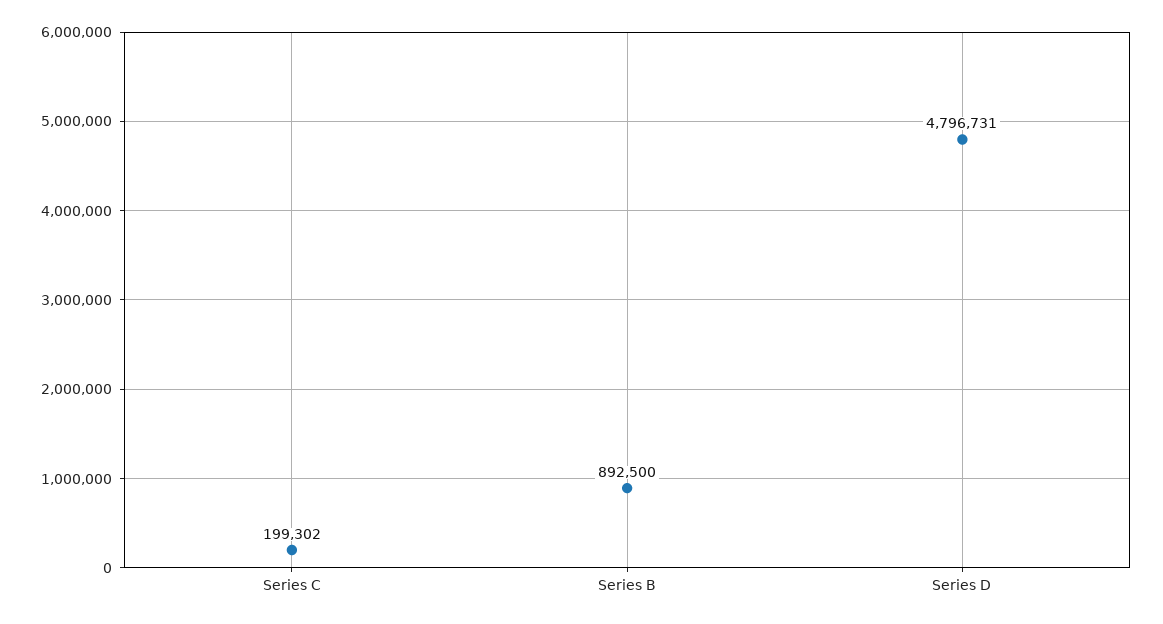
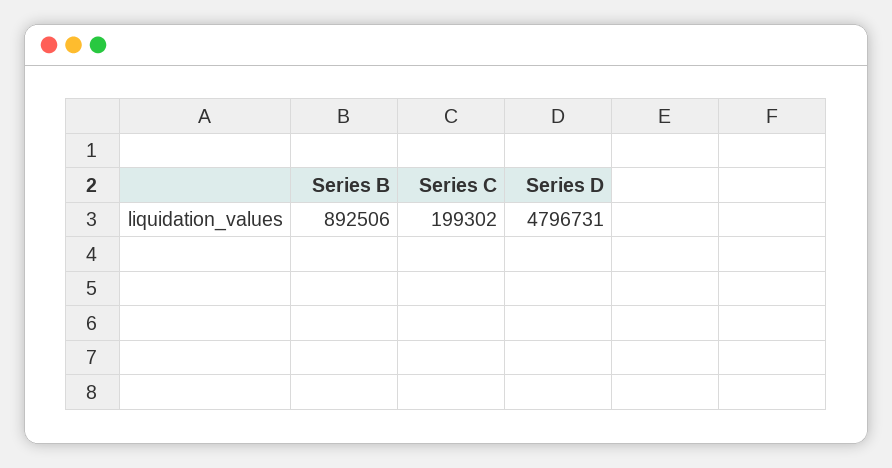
Series B: 892500 -> 892506

